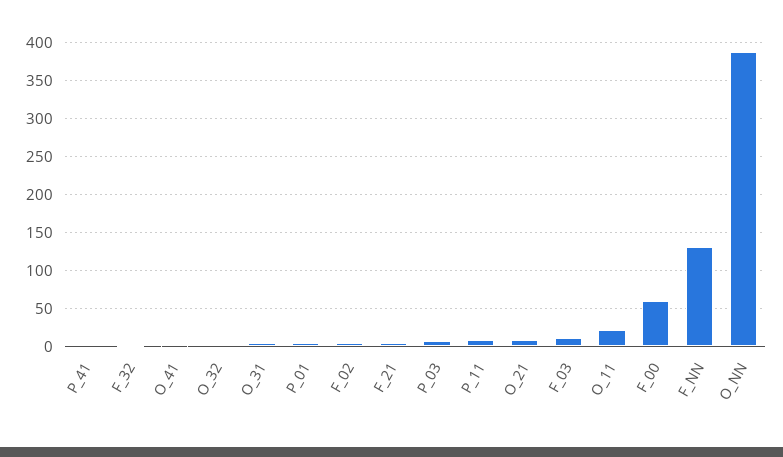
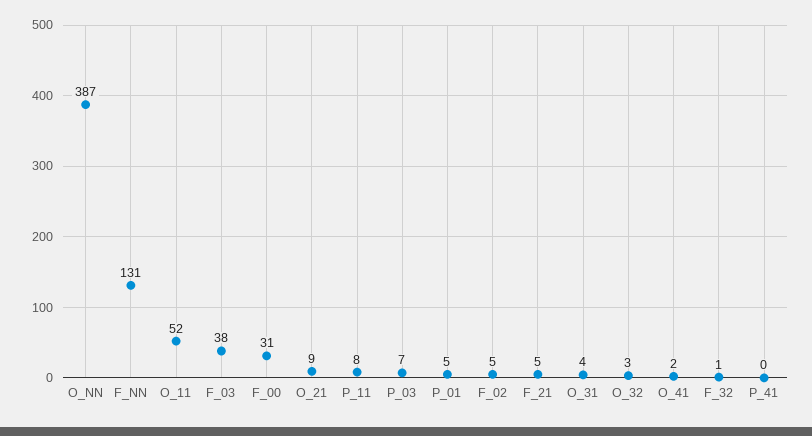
F_03: 10 -> 38
O_11: 20 -> 52
F_00: 60 -> 31

